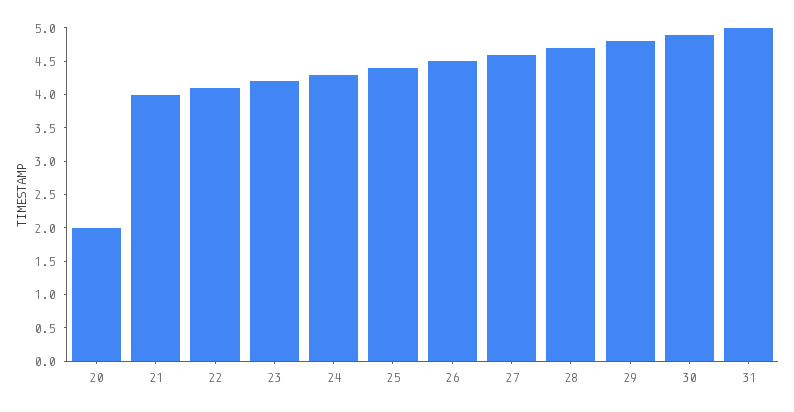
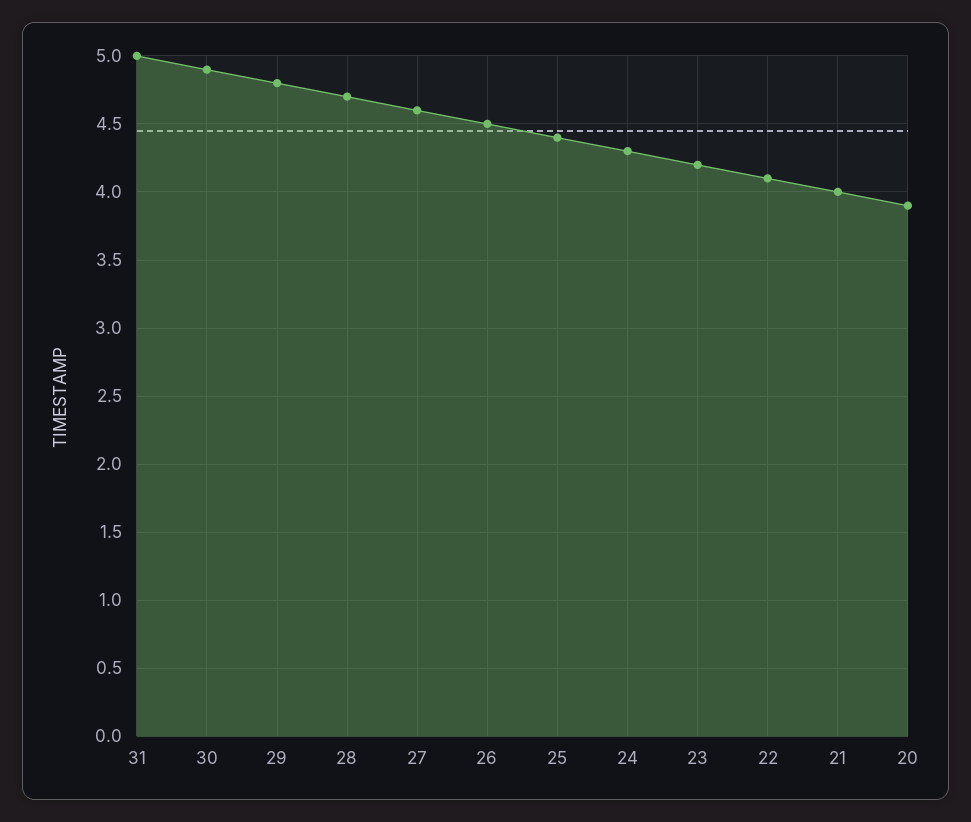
20: 2 -> 3.9

